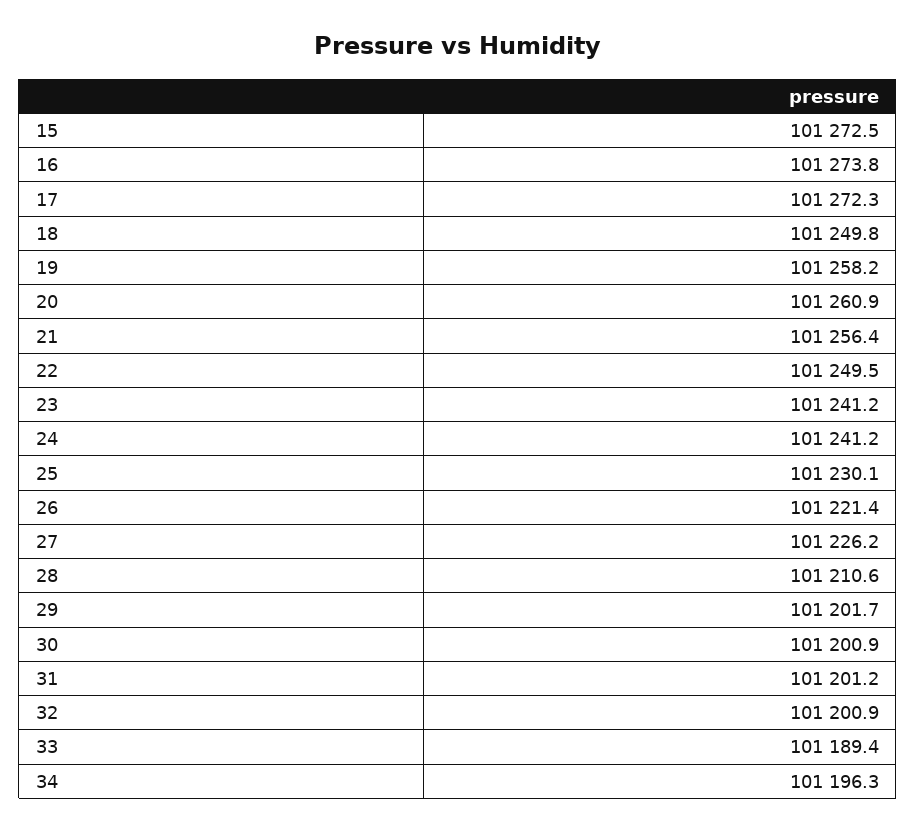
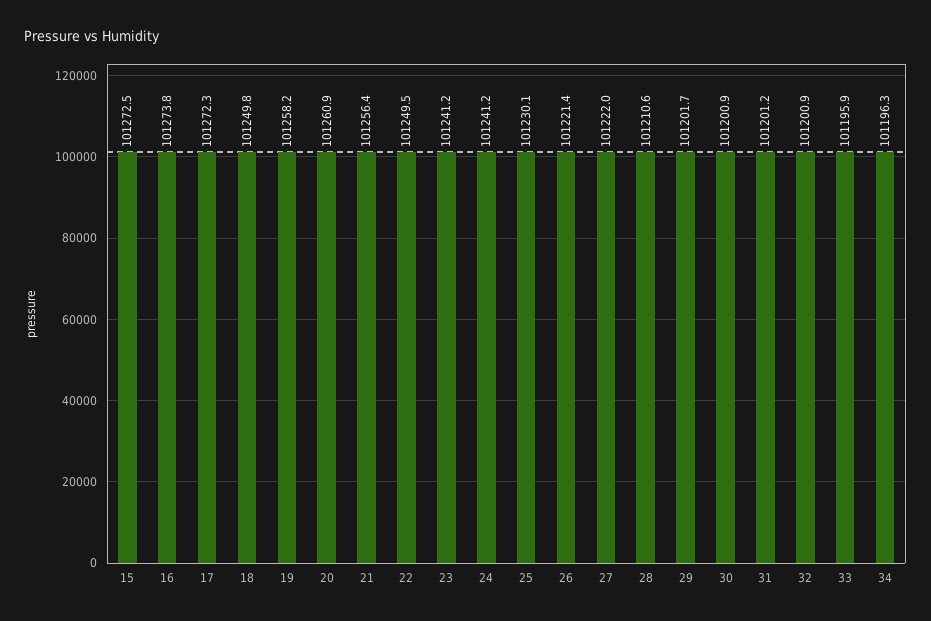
27: 101226.2 -> 101222
33: 101189.4 -> 101195.9

